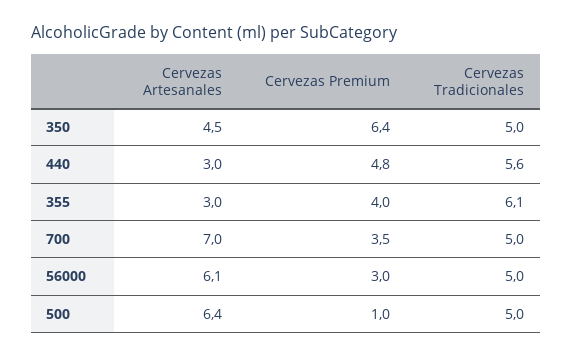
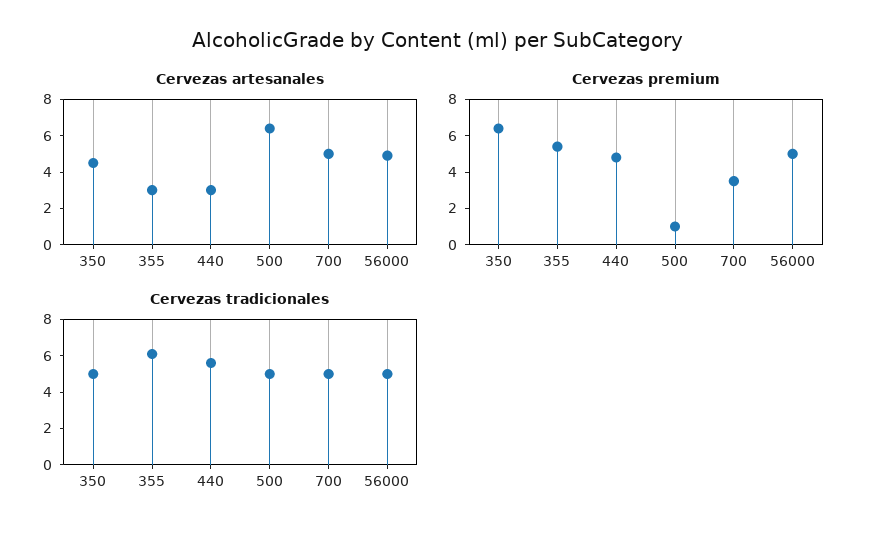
Cervezas Premium, 355: 4 -> 5.5
Cervezas Artesanales, 700: 7 -> 5
Cervezas Artesanales, 56000: 6.1 -> 5
Cervezas Premium, 56000: 3 -> 5

